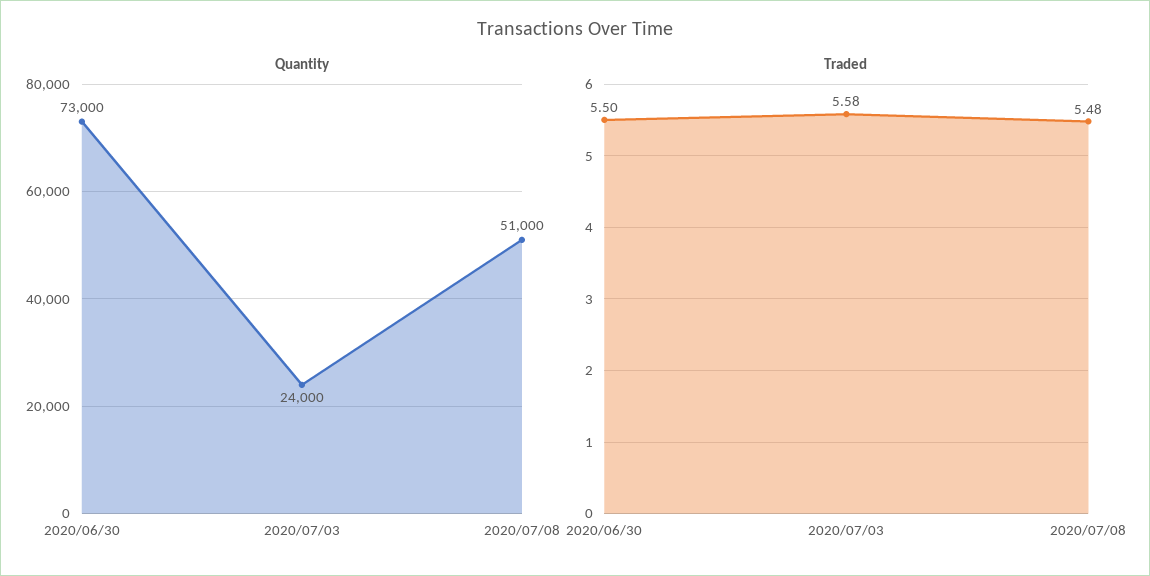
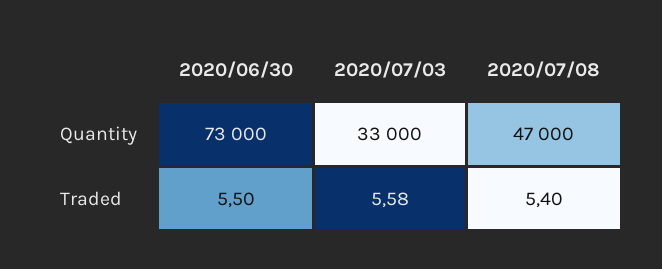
Quantity, 2020/07/03: 24000 -> 33000
Quantity, 2020/07/08: 51000 -> 47000
Traded, 2020/07/08: 5.48 -> 5.4

